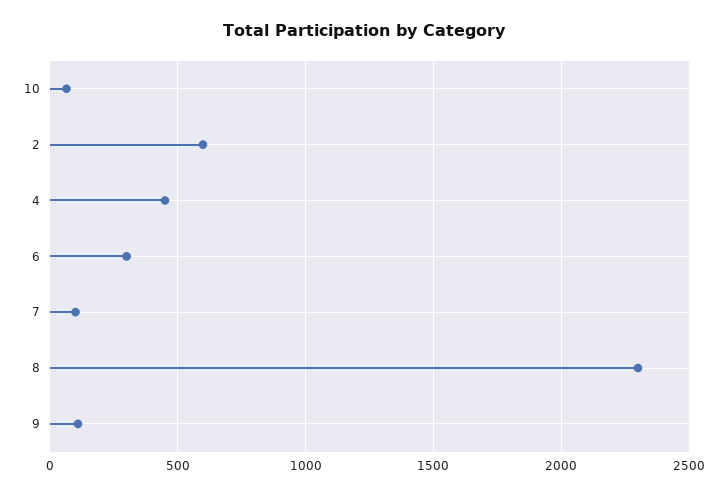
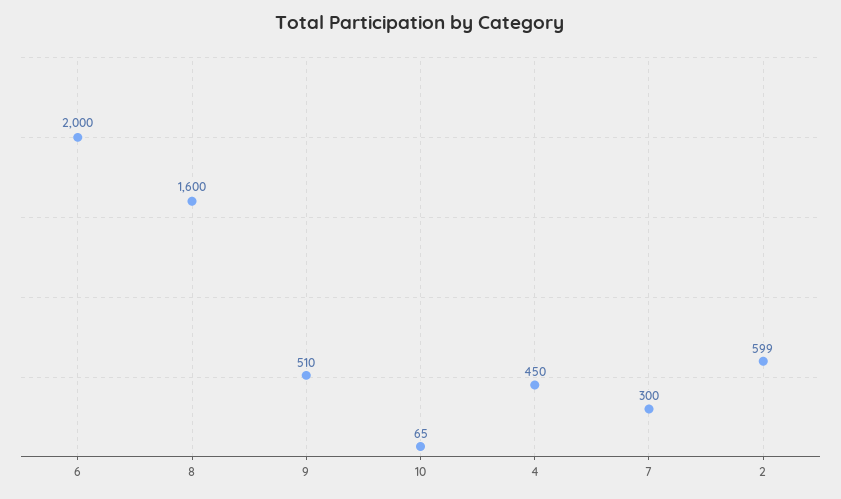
6: 300 -> 2000
7: 100 -> 300
8: 2300 -> 1600
9: 100 -> 510

